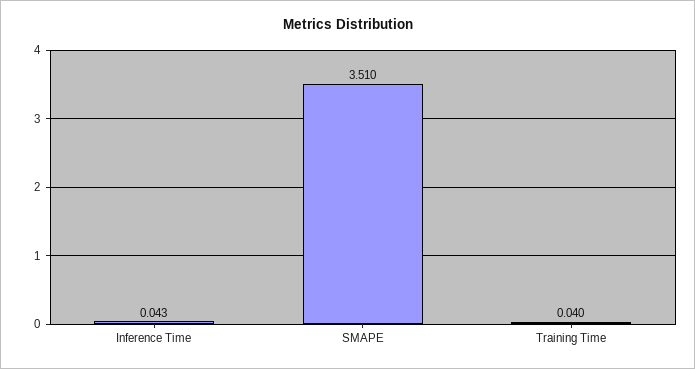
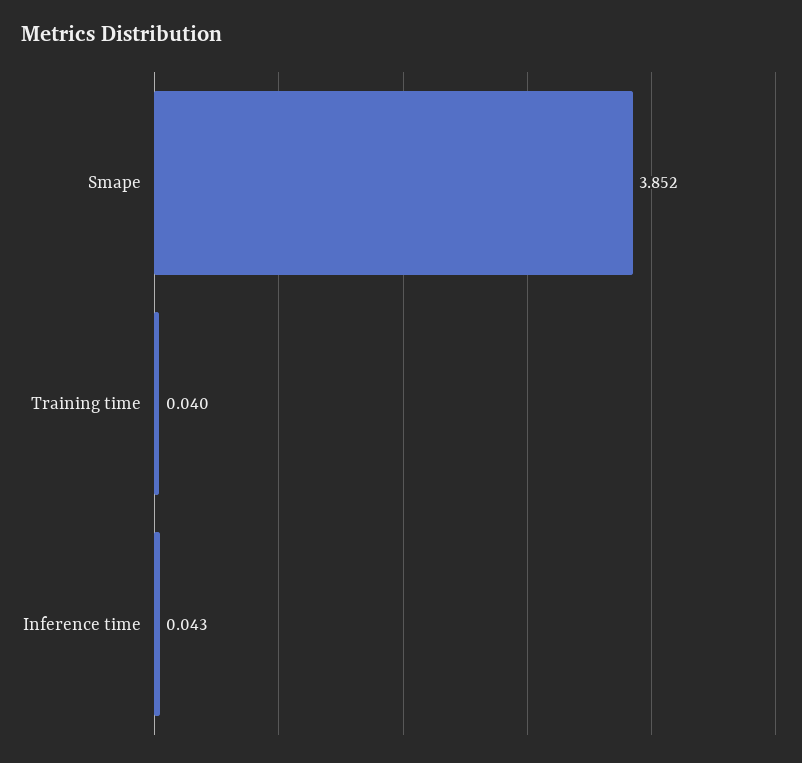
SMAPE: 3.51 -> 3.852

